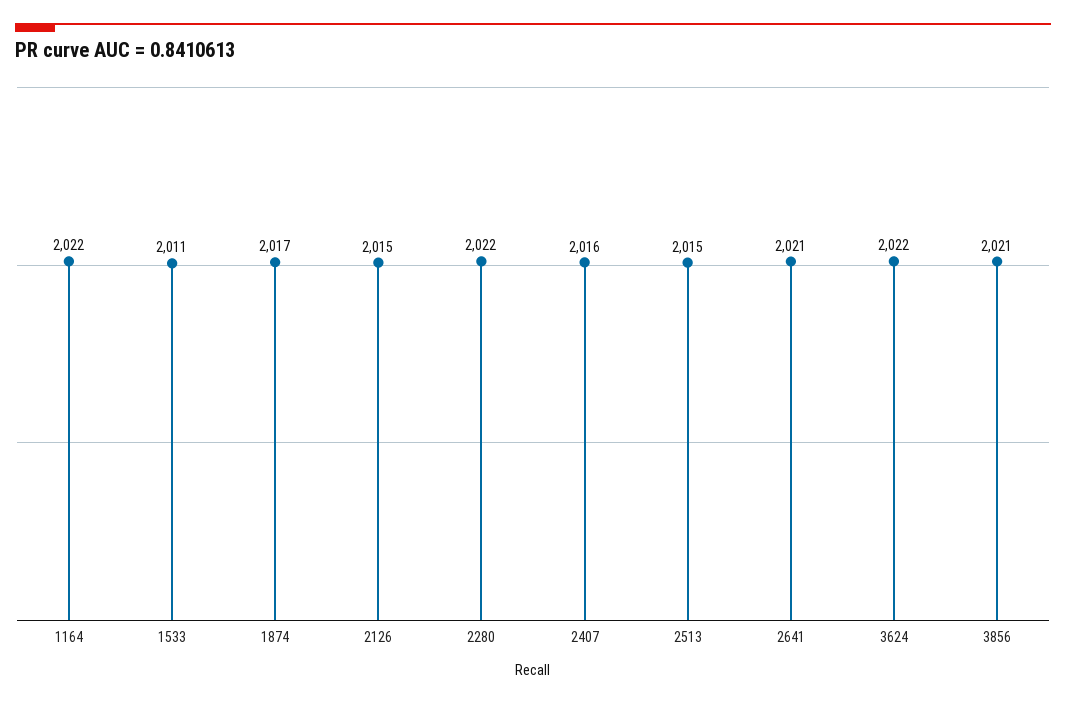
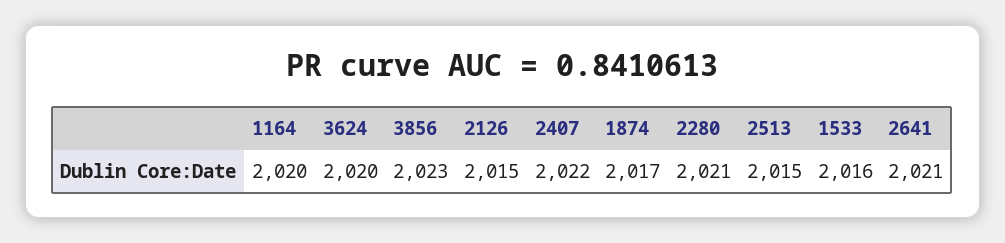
1164: 2022 -> 2020
1533: 2011 -> 2016
2280: 2022 -> 2021
2407: 2016 -> 2022
3624: 2022 -> 2020
3856: 2021 -> 2023

